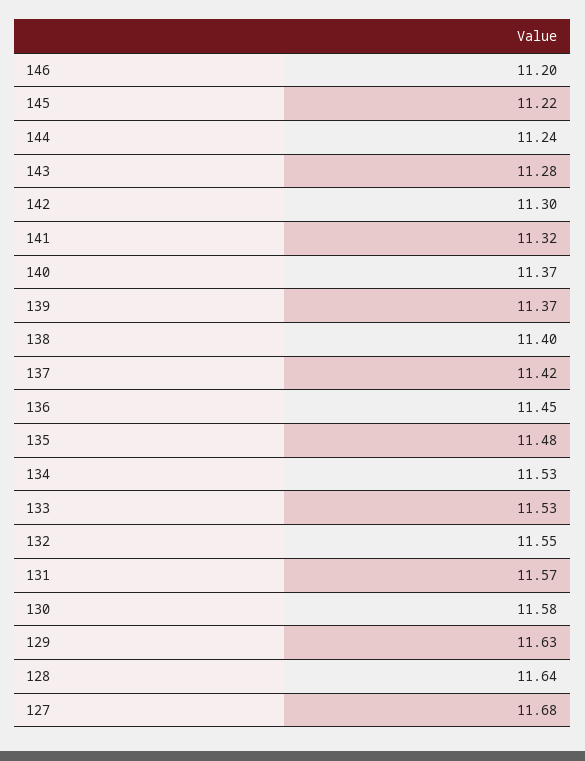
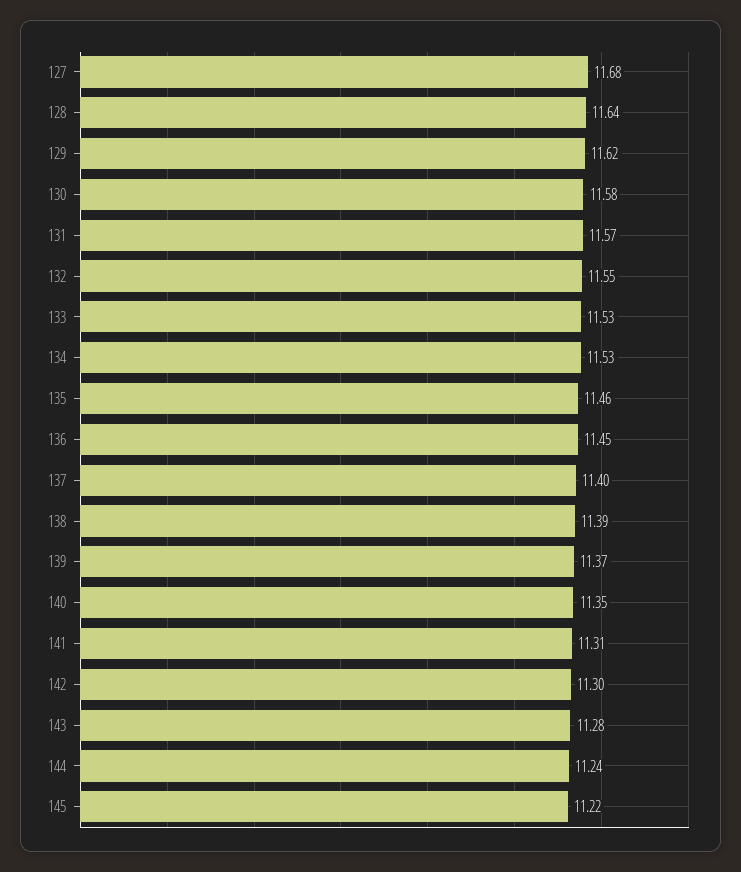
146: 11.2 -> none
141: 11.32 -> 11.31
140: 11.37 -> 11.35
138: 11.4 -> 11.39
137: 11.42 -> 11.4
135: 11.48 -> 11.46
129: 11.63 -> 11.62

